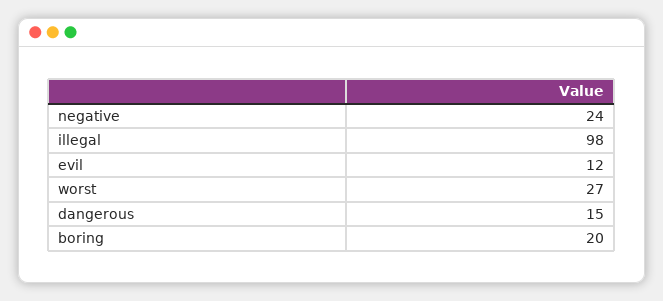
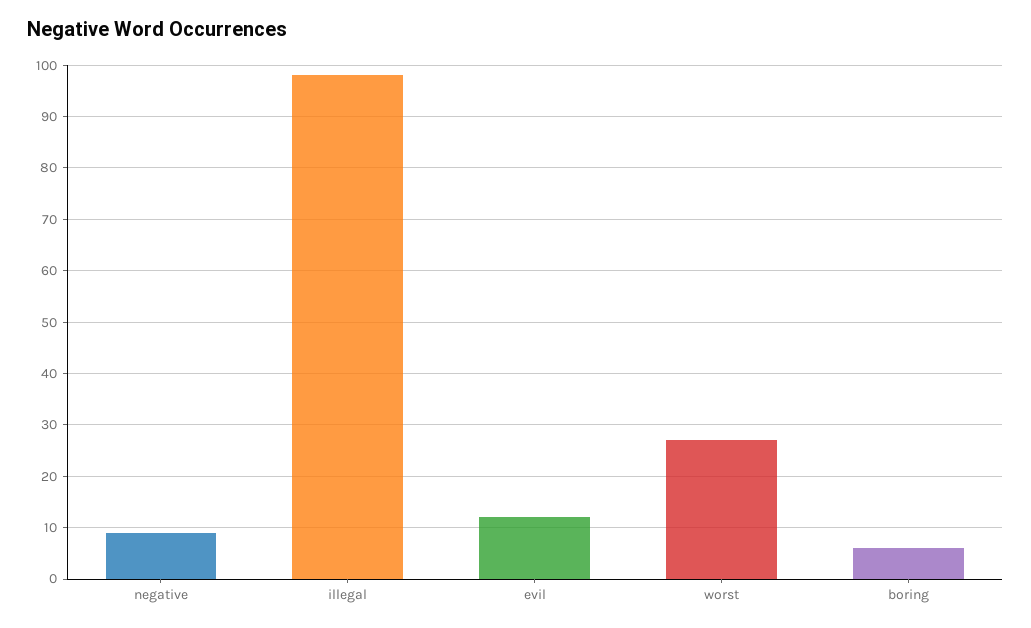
negative: 24 -> 10
dangerous: 15 -> none
boring: 20 -> 5

